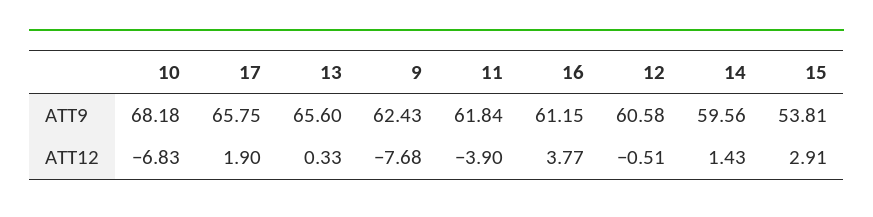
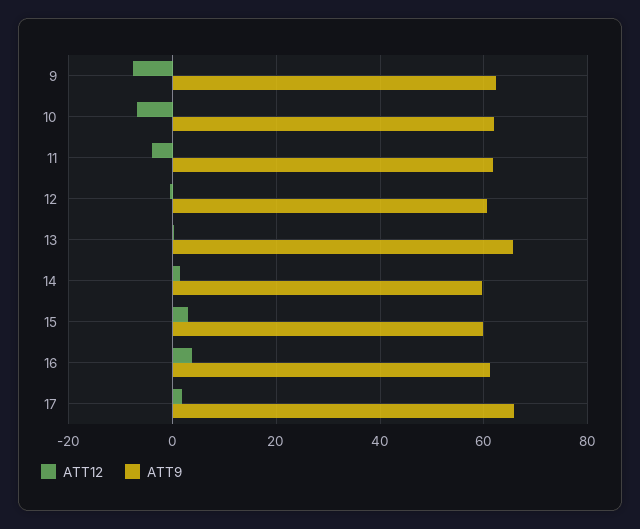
ATT9, 10: 68.18 -> 62
ATT9, 15: 53.81 -> 60

